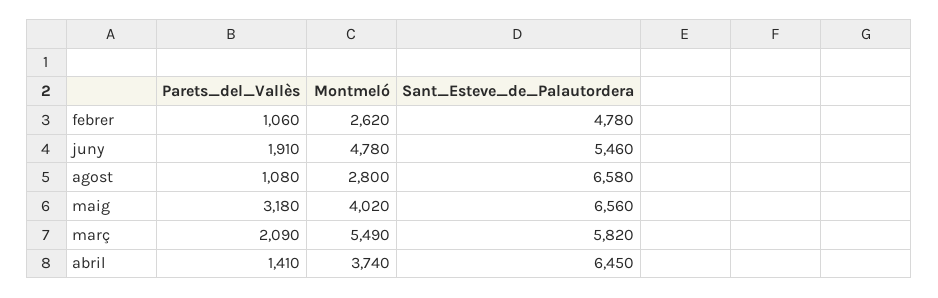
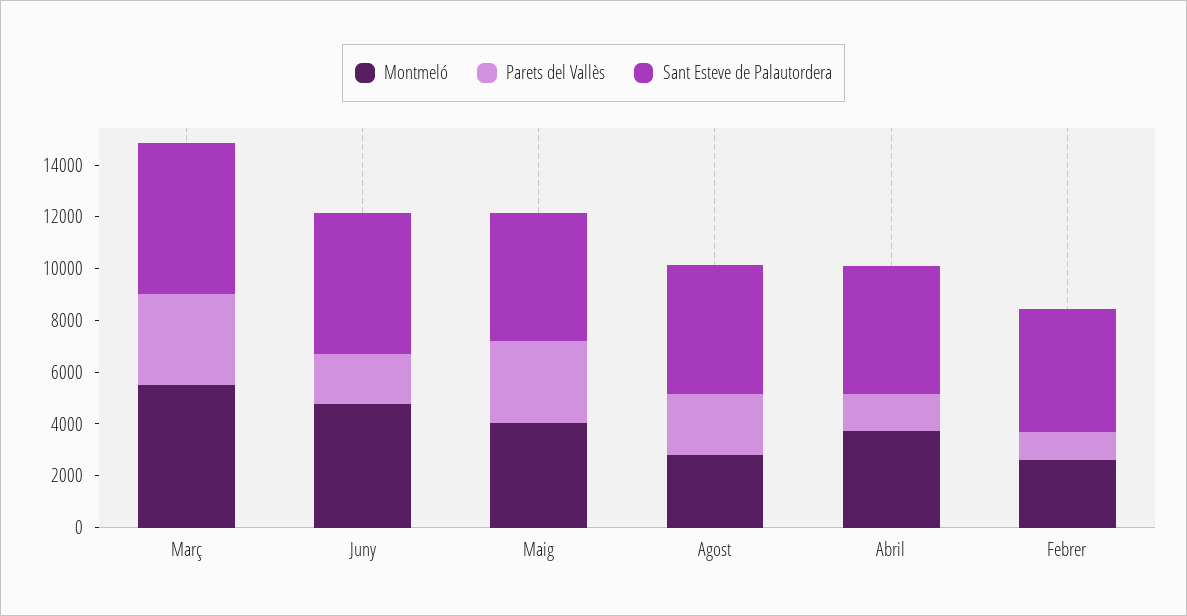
Parets_del_Vallès, agost: 1080 -> 2500
Sant_Esteve_de_Palautordera, agost: 6580 -> 5000
Sant_Esteve_de_Palautordera, maig: 6560 -> 5000
Parets_del_Vallès, març: 2090 -> 3500
Sant_Esteve_de_Palautordera, abril: 6450 -> 5000

